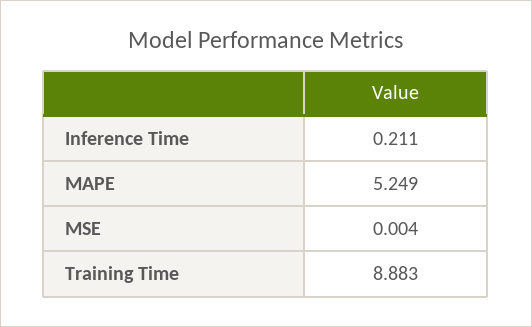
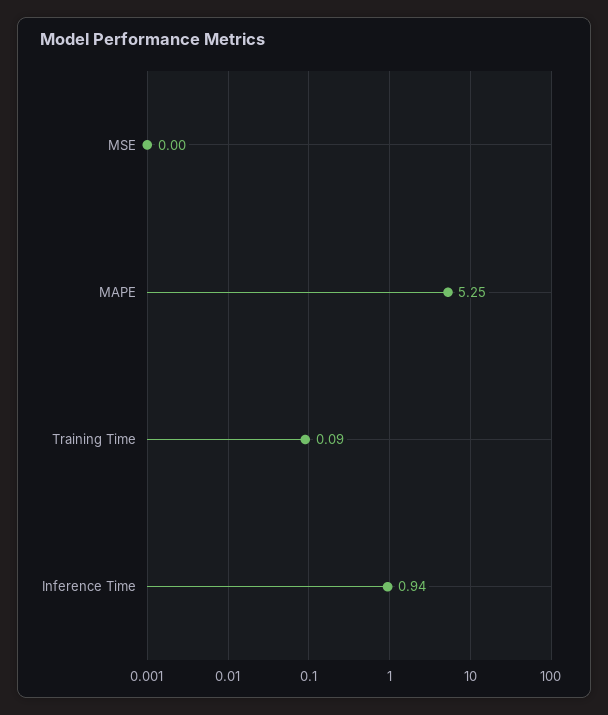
Inference Time: 0.211 -> 0.94
Training Time: 8.883 -> 0.09

